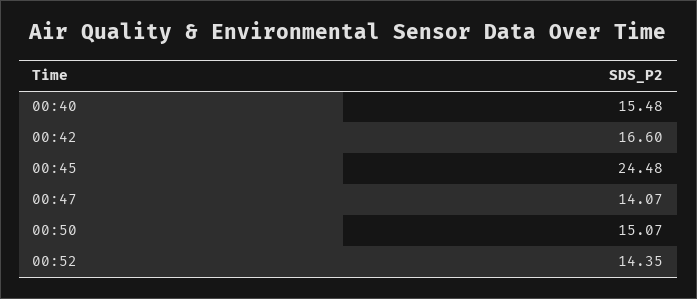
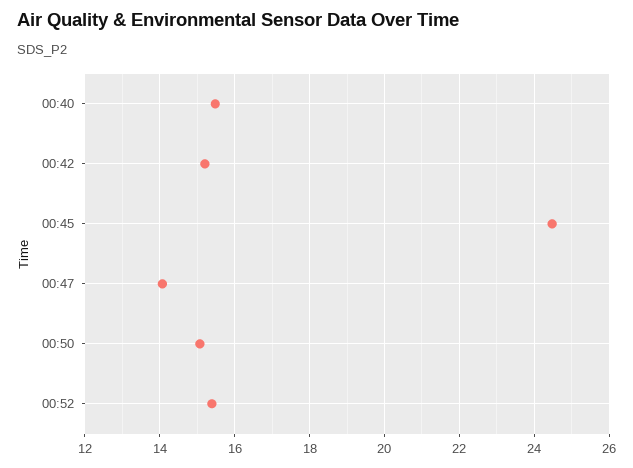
00:42: 16.6 -> 15.2
00:52: 14.35 -> 15.4

